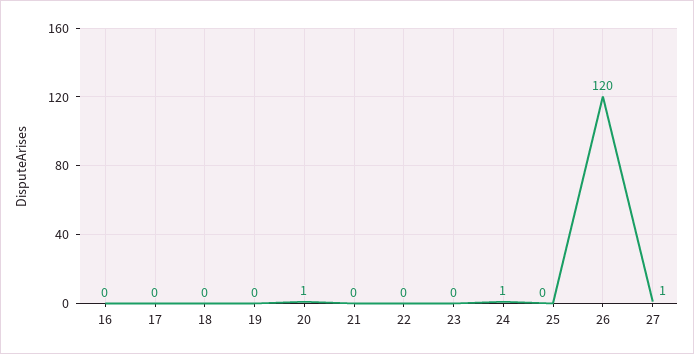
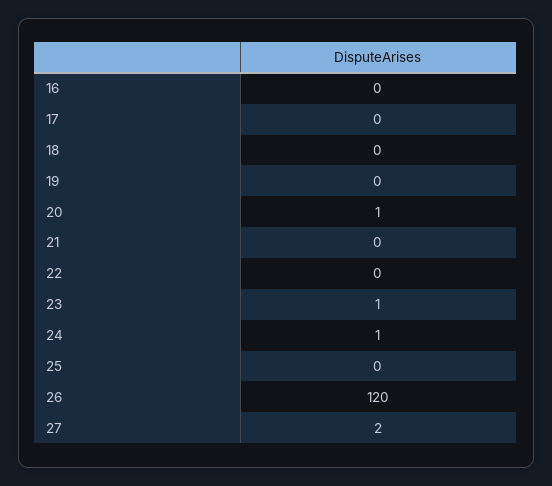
23: 0 -> 1
27: 1 -> 2

